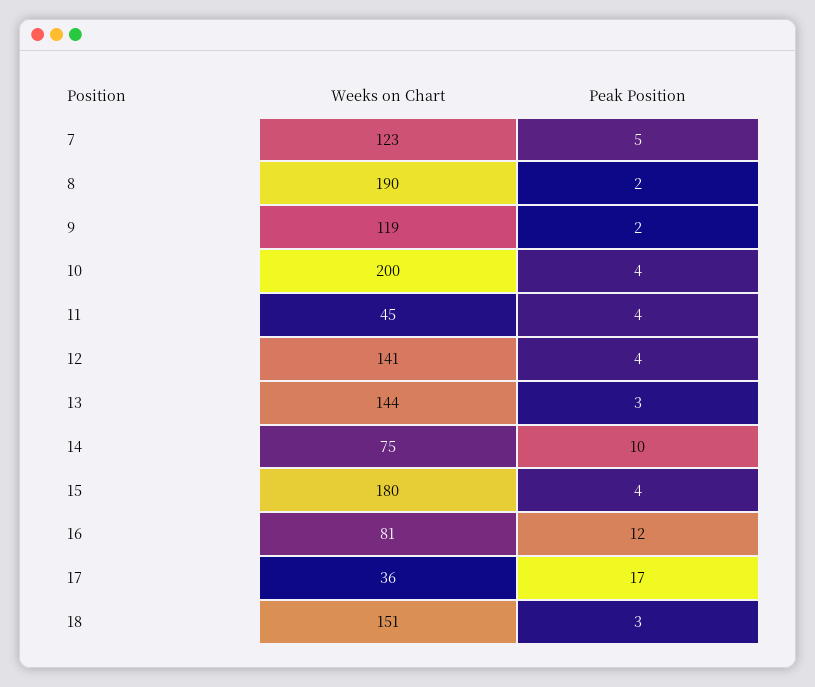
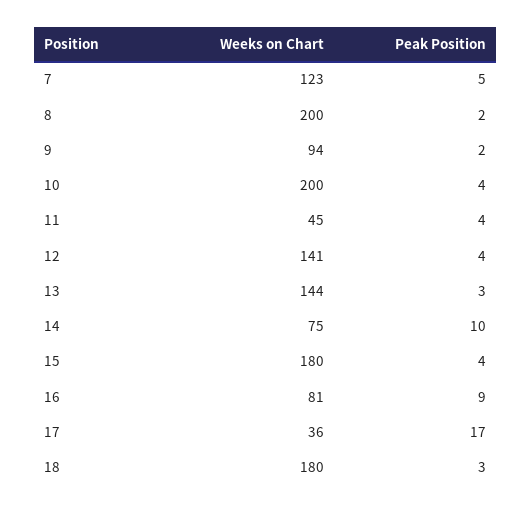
Weeks on Chart, 8: 190 -> 200
Weeks on Chart, 9: 119 -> 94
Peak Position, 16: 12 -> 9
Weeks on Chart, 18: 151 -> 180

